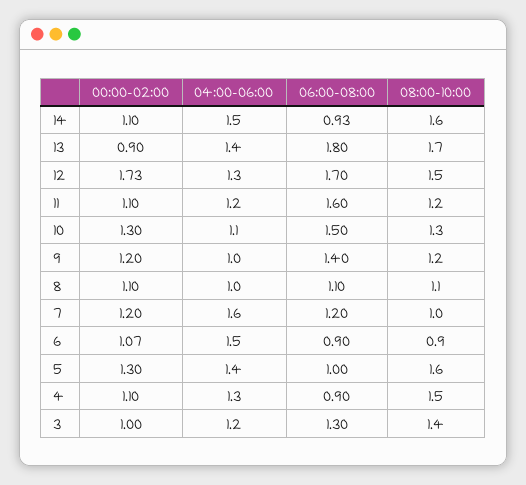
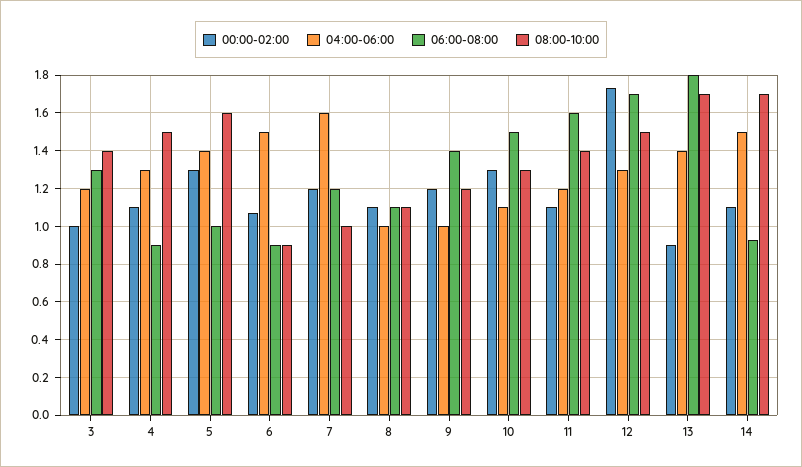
08:00-10:00, 14: 1.6 -> 1.7
08:00-10:00, 11: 1.2 -> 1.4

